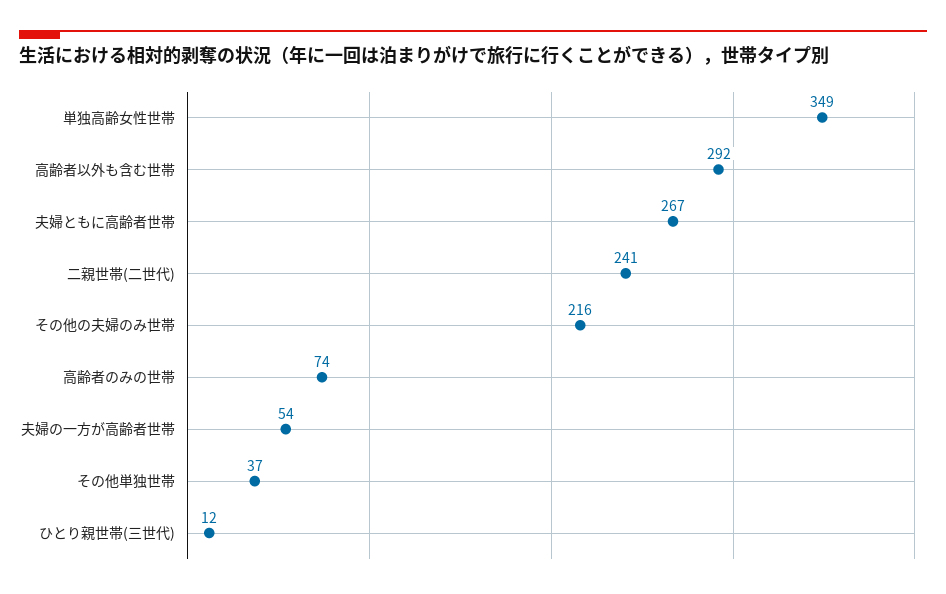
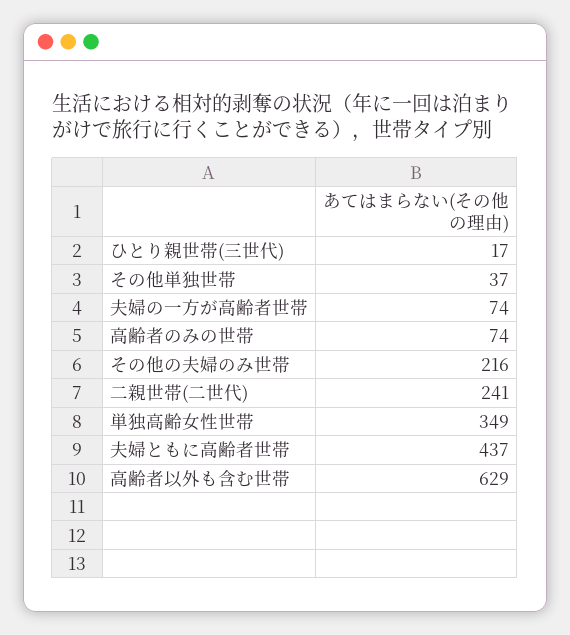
高齢者以外も含む世帯: 292 -> 629
夫婦ともに高齢者世帯: 267 -> 437
夫婦の一方が高齢者世帯: 54 -> 74
ひとり親世帯(三世代): 12 -> 17

